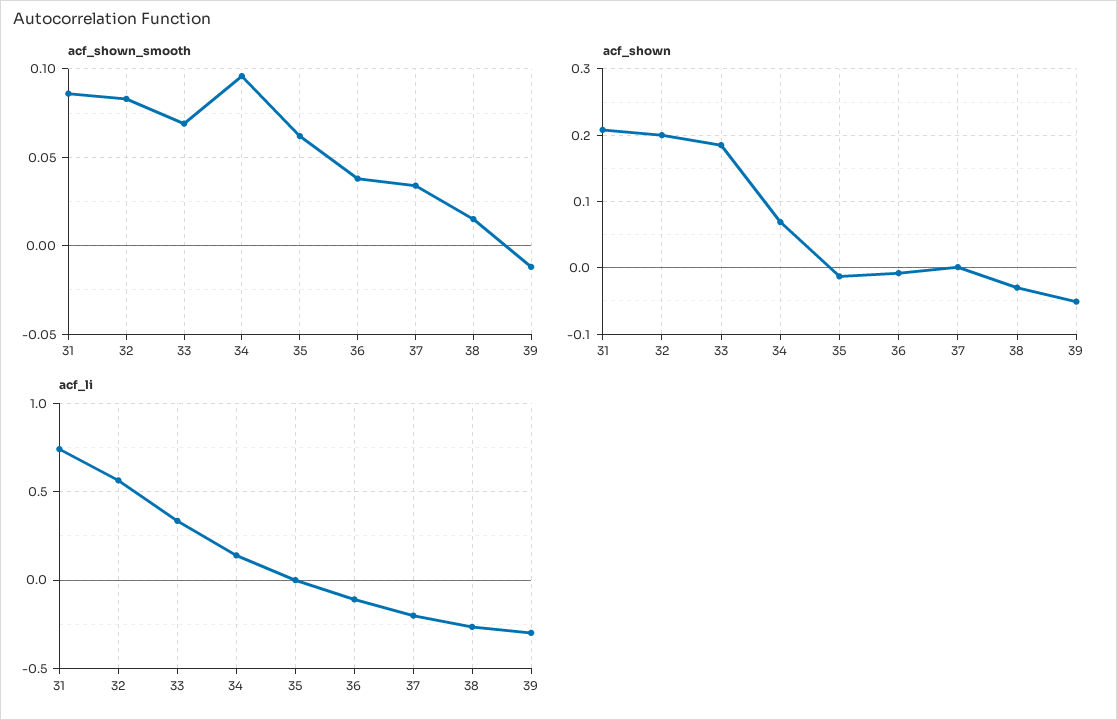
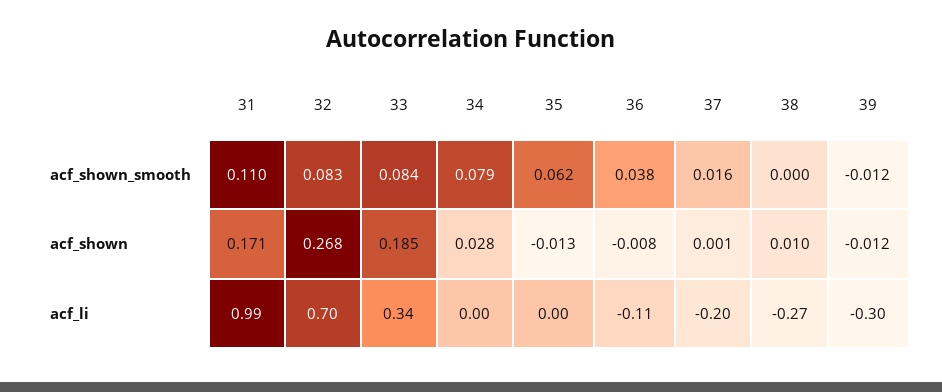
acf_shown_smooth, 31: 0.085 -> 0.11
acf_shown_smooth, 33: 0.07 -> 0.084
acf_shown_smooth, 34: 0.095 -> 0.079
acf_shown_smooth, 37: 0.035 -> 0.016
acf_shown_smooth, 38: 0.015 -> 0
acf_shown, 31: 0.21 -> 0.171
acf_shown, 32: 0.2 -> 0.268
acf_shown, 34: 0.07 -> 0.028
acf_shown, 38: -0.03 -> 0.01
acf_shown, 39: -0.05 -> -0.012
acf_li, 31: 0.75 -> 0.99
acf_li, 32: 0.55 -> 0.7
acf_li, 34: 0.15 -> 0

